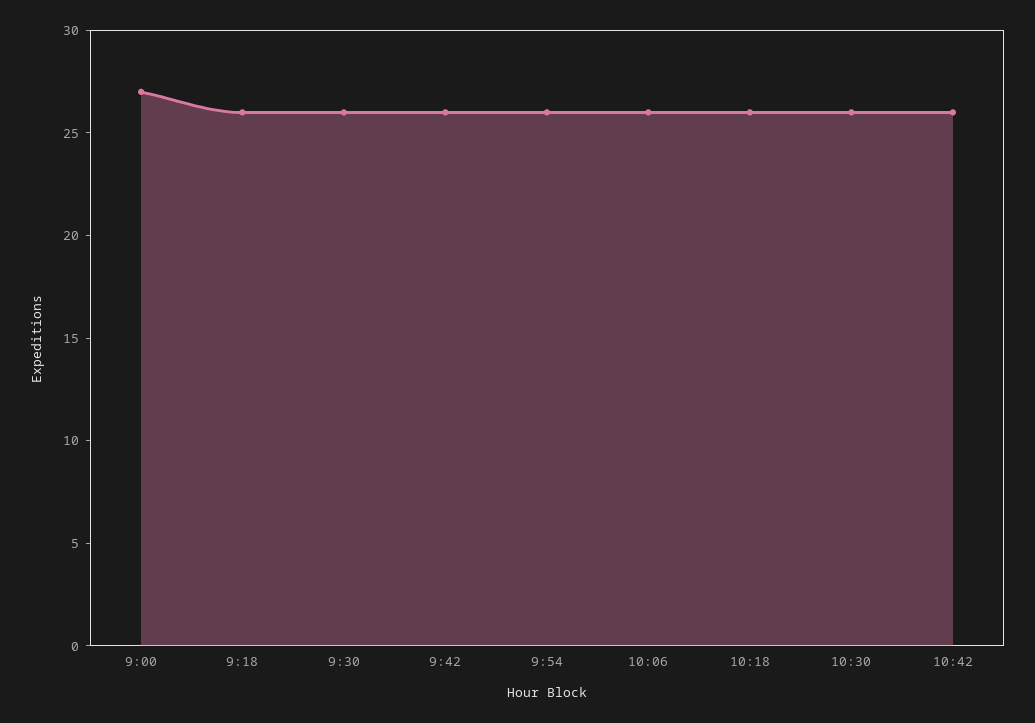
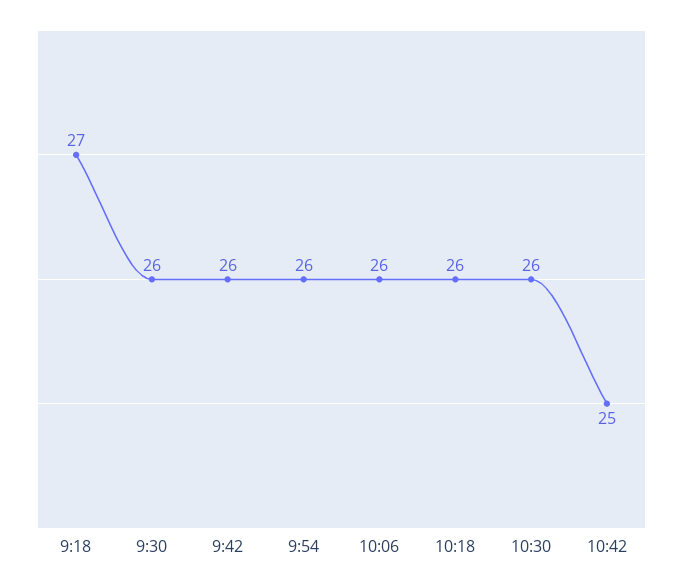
9:00: 27 -> none
9:18: 26 -> 27
10:42: 26 -> 25

